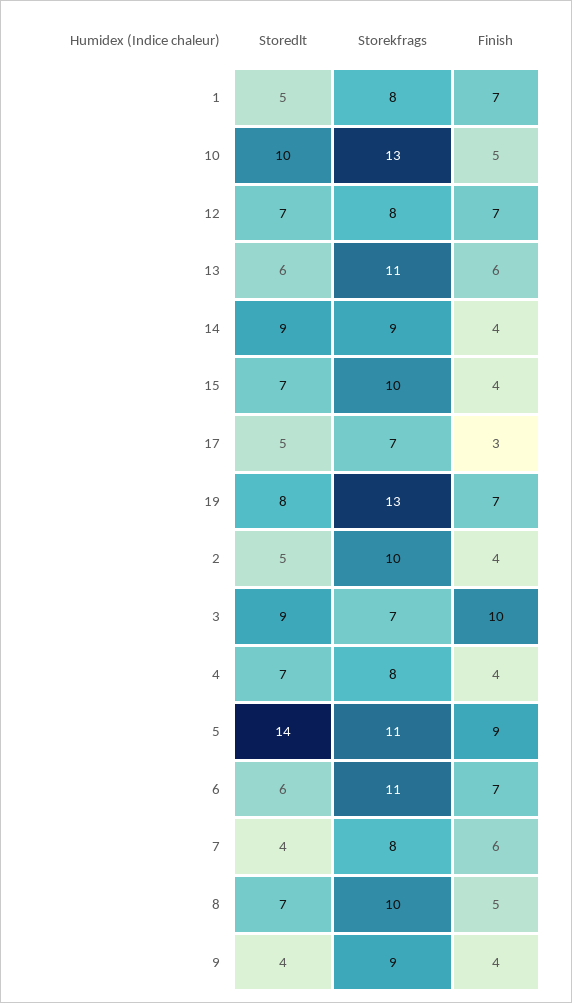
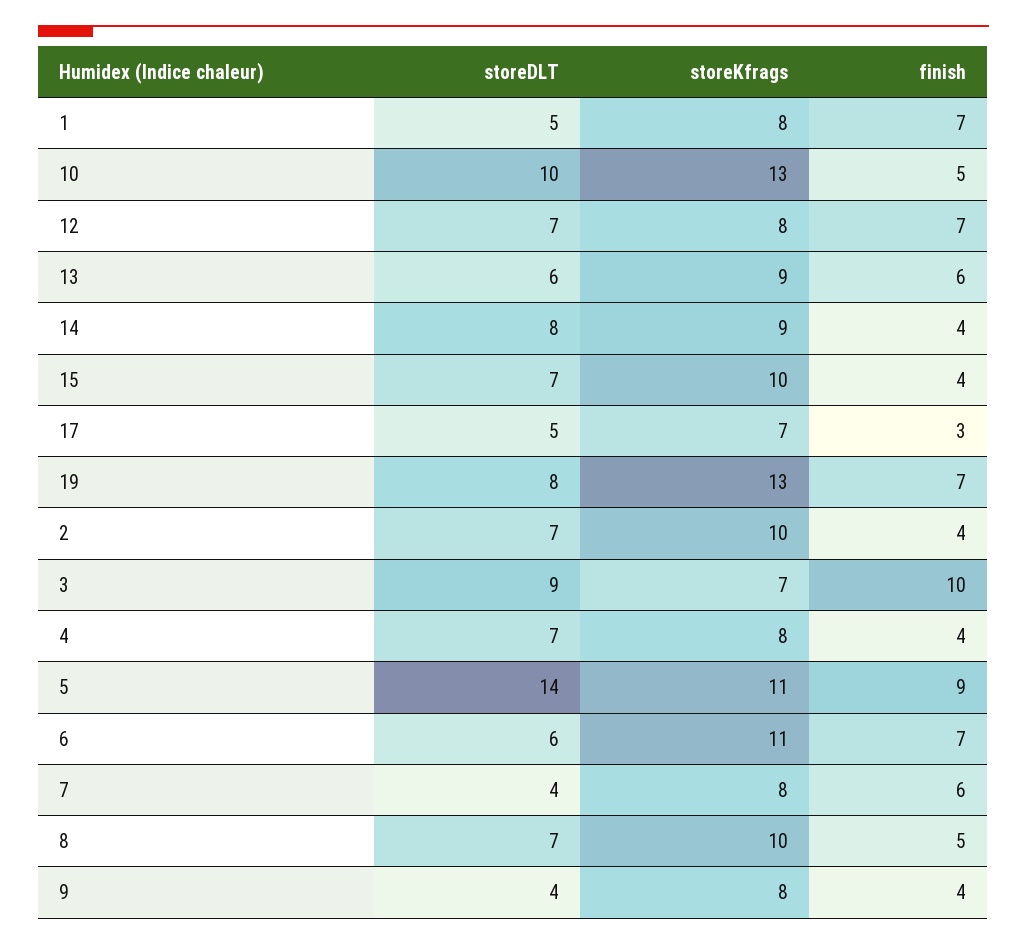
Storekfrags, 13: 11 -> 9
Storedlt, 14: 9 -> 8
Storedlt, 2: 5 -> 7
Storekfrags, 9: 9 -> 8

